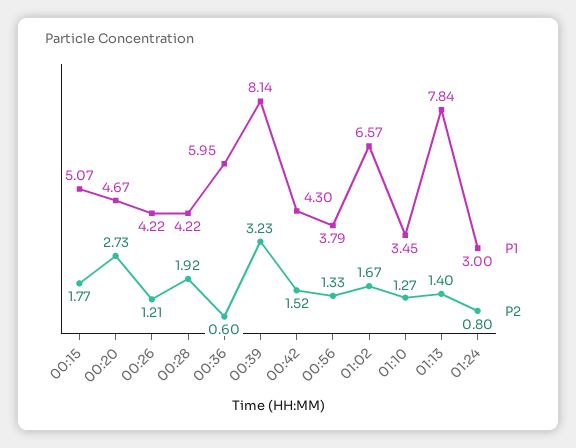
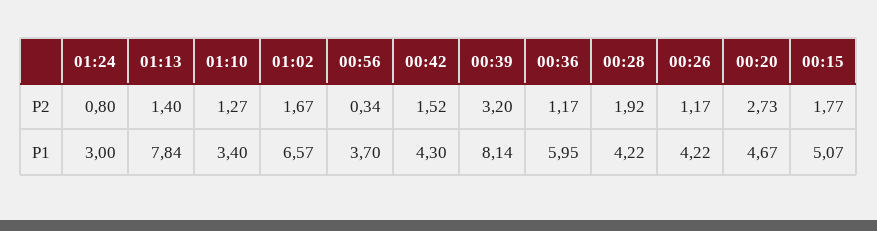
P2, 00:26: 1.21 -> 1.17
P2, 00:36: 0.6 -> 1.17
P2, 00:39: 3.23 -> 3.2
P1, 00:56: 3.79 -> 3.7
P2, 00:56: 1.33 -> 0.34
P1, 01:10: 3.45 -> 3.4

